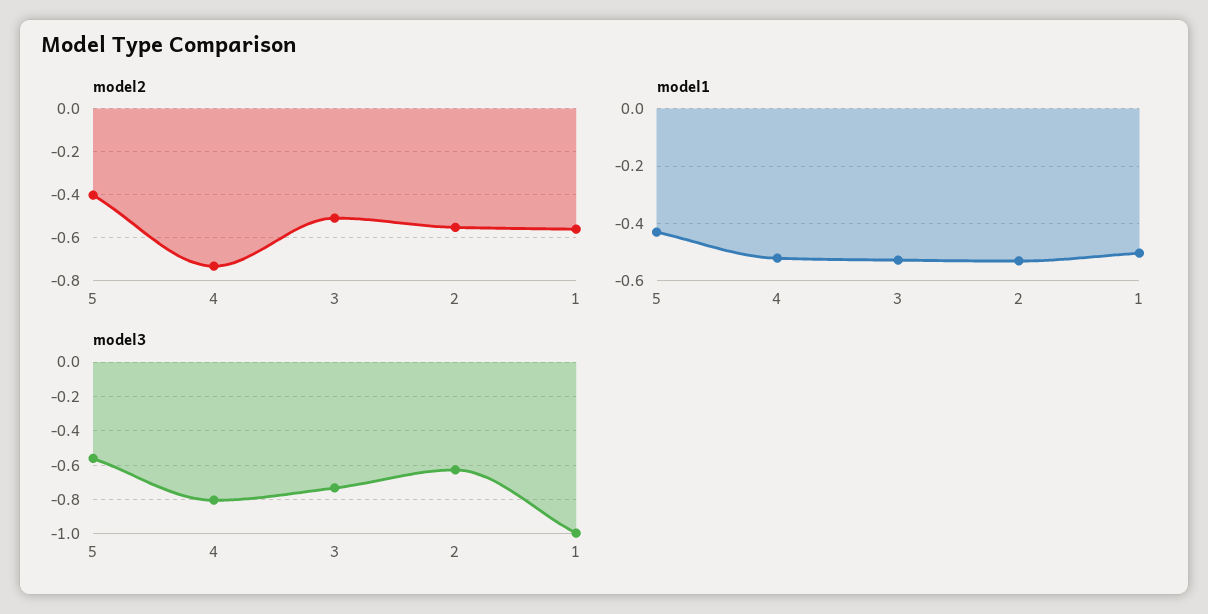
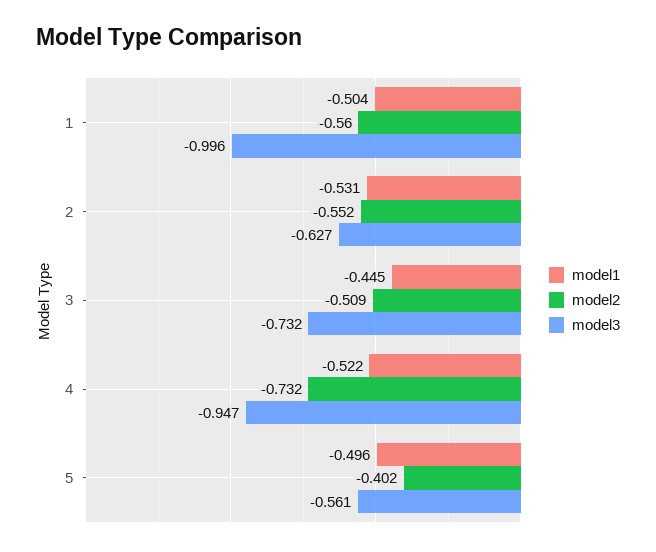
model1, 5: -0.425 -> -0.496
model1, 3: -0.525 -> -0.445
model3, 4: -0.8 -> -0.947

